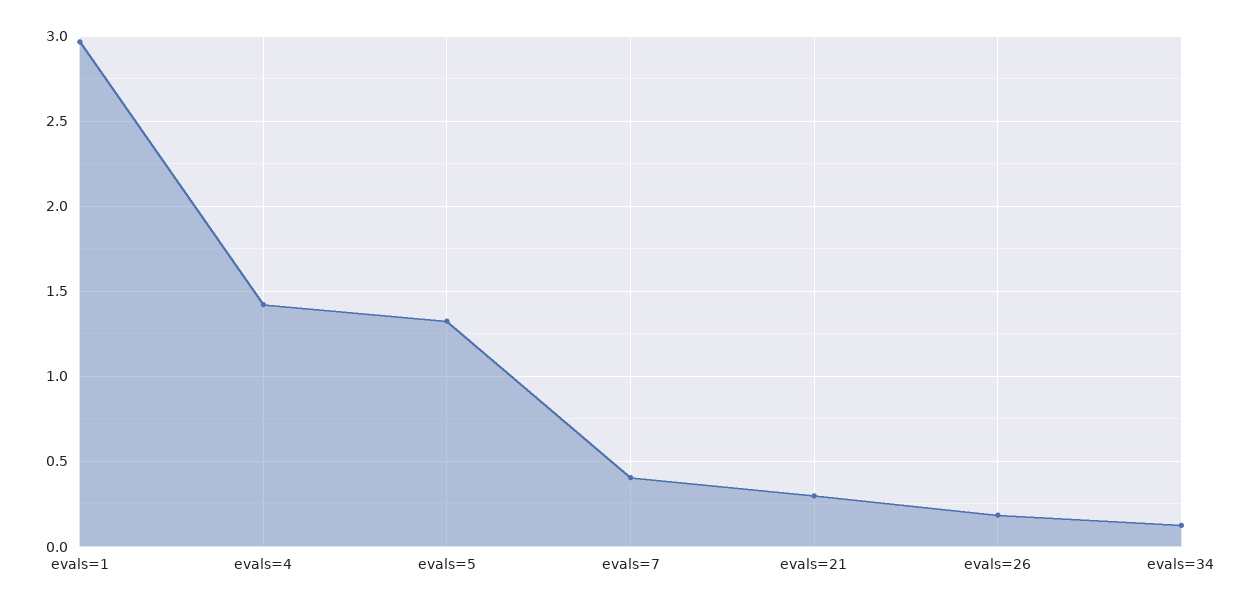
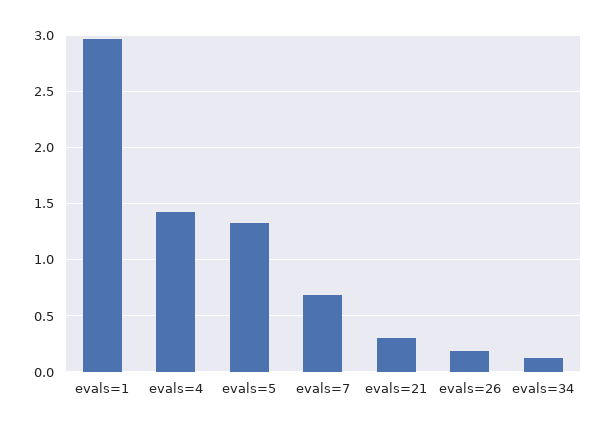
evals=7: 0.4 -> 0.7

